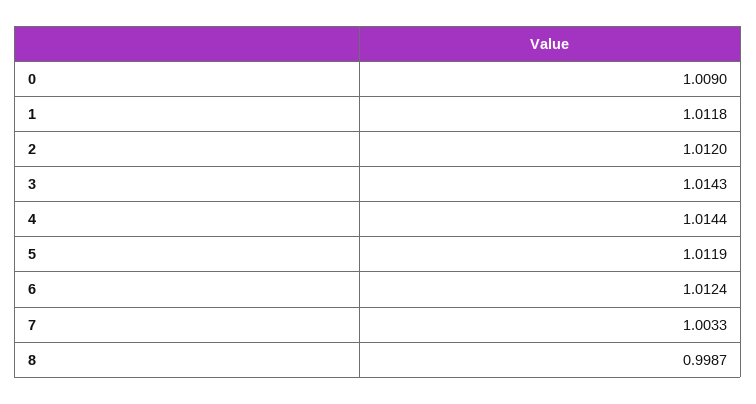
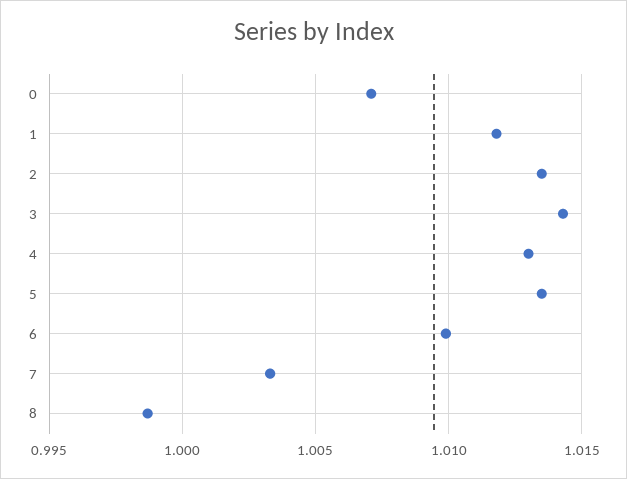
0: 1.009 -> 1.007
2: 1.012 -> 1.0135
4: 1.0144 -> 1.013
5: 1.0119 -> 1.0135
6: 1.0124 -> 1.01

